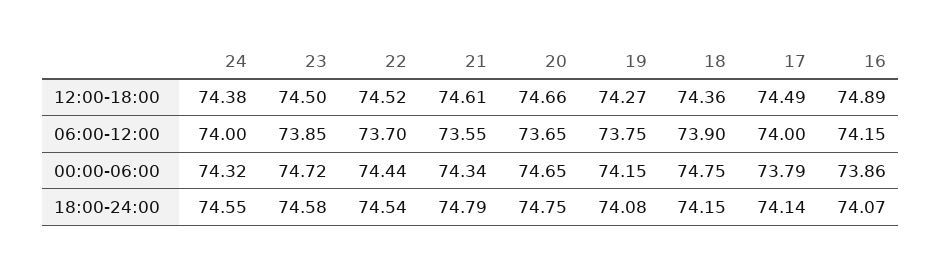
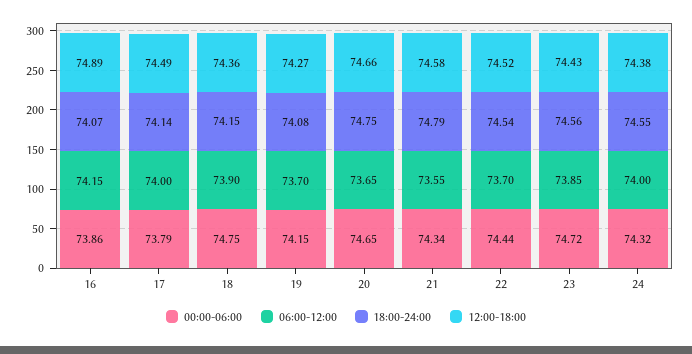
12:00-18:00, 23: 74.5 -> 74.43
12:00-18:00, 21: 74.61 -> 74.58
06:00-12:00, 19: 73.75 -> 73.7
18:00-24:00, 23: 74.58 -> 74.56

